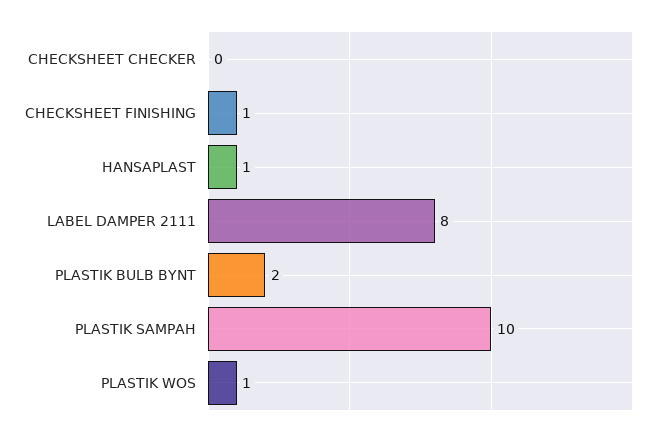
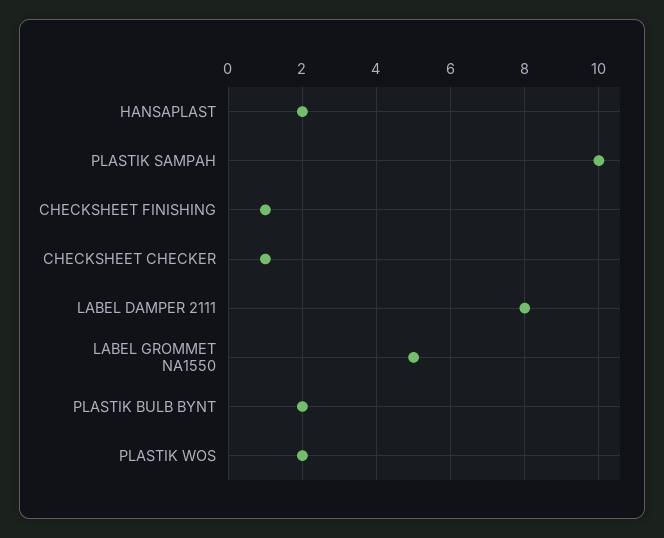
CHECKSHEET CHECKER: 0 -> 1
HANSAPLAST: 1 -> 2
PLASTIK WOS: 1 -> 2
LABEL GROMMET NA1550: none -> 5

